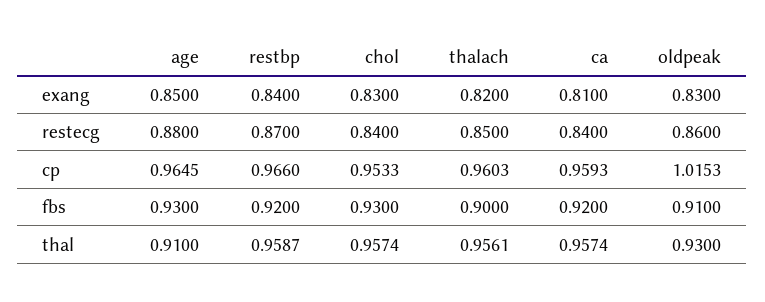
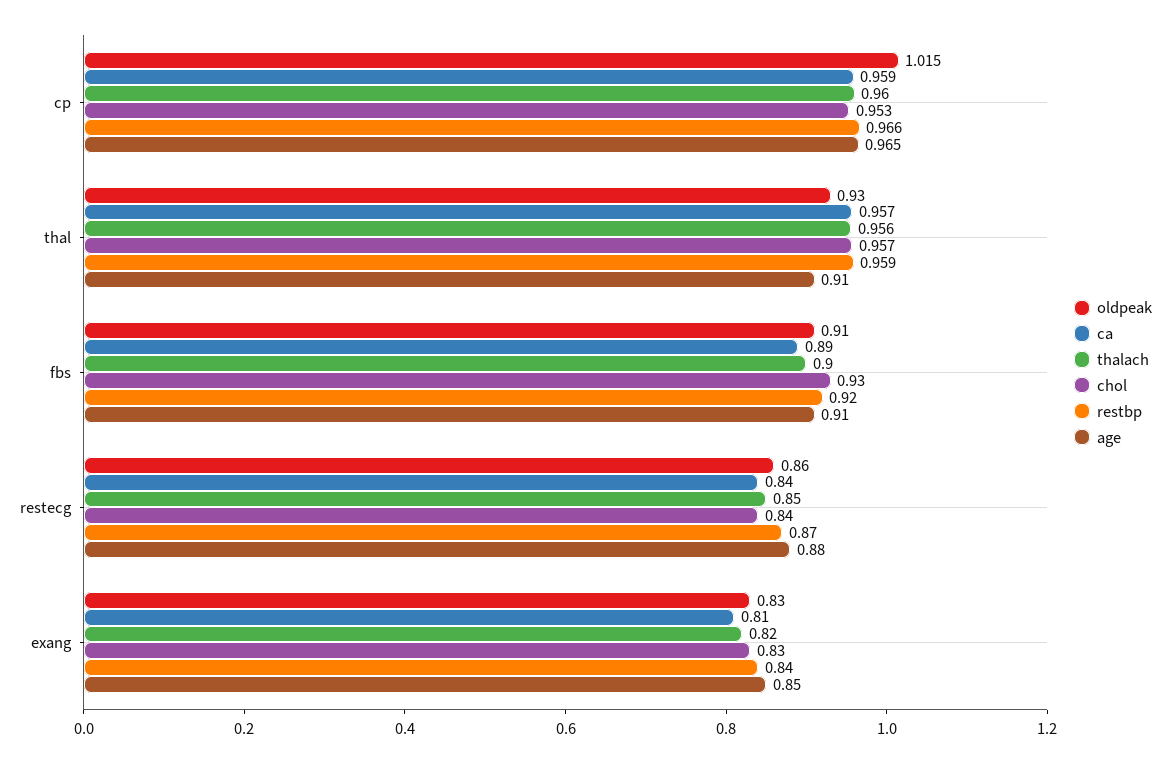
age, fbs: 0.93 -> 0.91
ca, fbs: 0.92 -> 0.89

